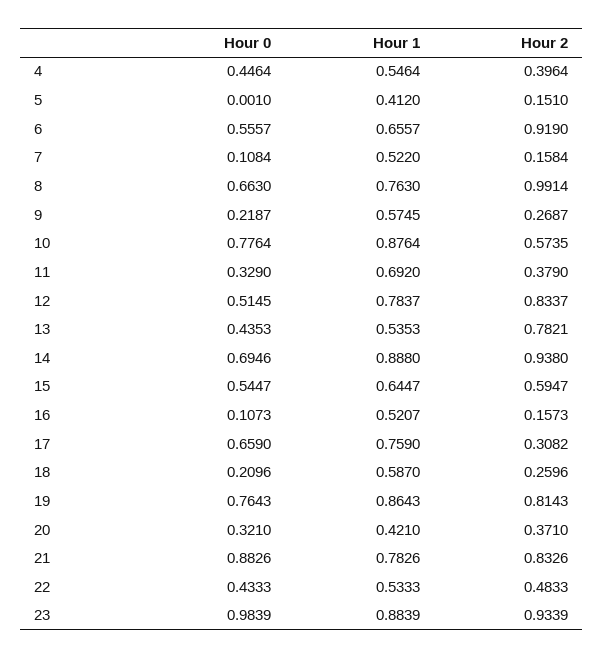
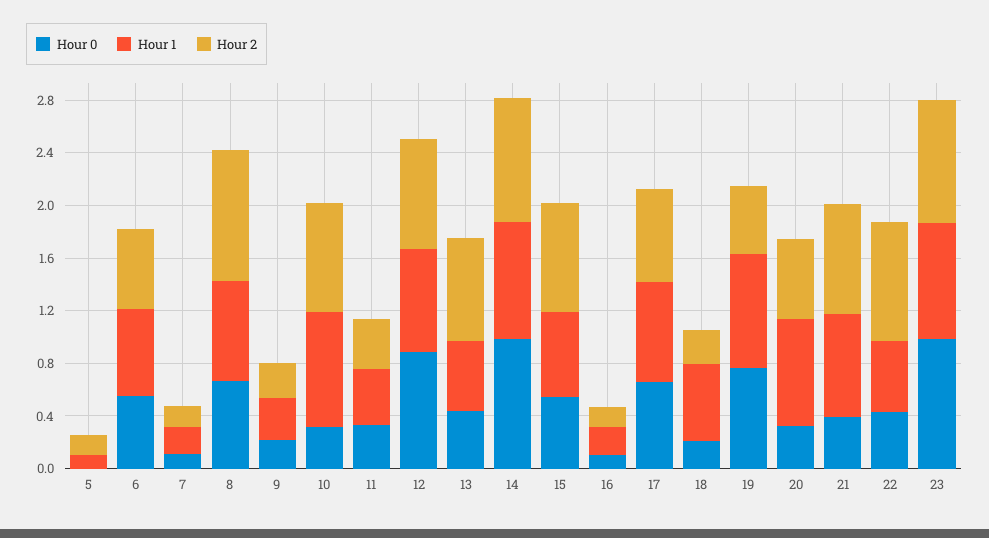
Hour 0, 4: 0.4464 -> none
Hour 1, 4: 0.5464 -> none
Hour 2, 4: 0.3964 -> none
Hour 1, 5: 0.412 -> 0.1
Hour 2, 6: 0.919 -> 0.6
Hour 1, 7: 0.522 -> 0.2
Hour 1, 9: 0.5745 -> 0.3
Hour 0, 10: 0.7764 -> 0.3
Hour 2, 10: 0.5735 -> 0.8
Hour 1, 11: 0.692 -> 0.4
Hour 0, 12: 0.5145 -> 0.9
Hour 0, 14: 0.6946 -> 1
Hour 2, 15: 0.5947 -> 0.8
Hour 1, 16: 0.5207 -> 0.2
Hour 2, 17: 0.3082 -> 0.7
Hour 2, 19: 0.8143 -> 0.5
Hour 1, 20: 0.421 -> 0.8
Hour 2, 20: 0.371 -> 0.6
Hour 0, 21: 0.8826 -> 0.4
Hour 2, 22: 0.4833 -> 0.9

